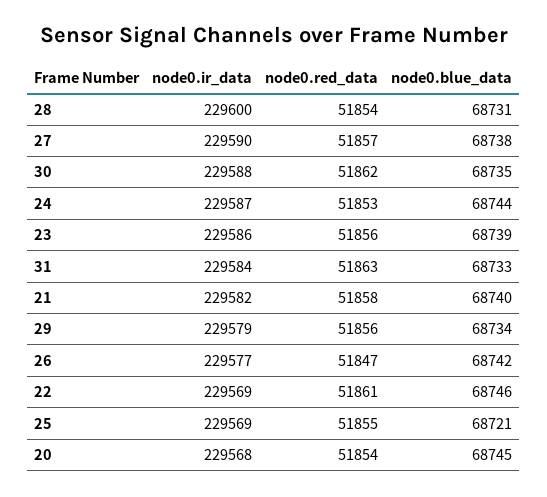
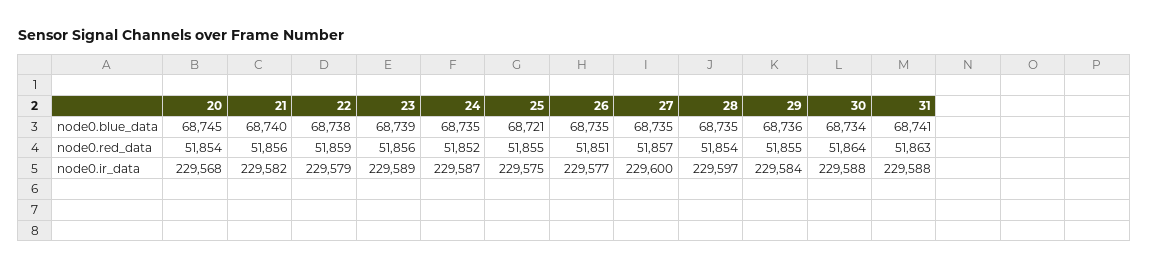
node0.ir_data, 28: 229600 -> 229597
node0.blue_data, 28: 68731 -> 68735
node0.ir_data, 27: 229590 -> 229600
node0.blue_data, 27: 68738 -> 68735
node0.red_data, 30: 51862 -> 51864
node0.blue_data, 30: 68735 -> 68734
node0.red_data, 24: 51853 -> 51852
node0.blue_data, 24: 68744 -> 68735
node0.ir_data, 23: 229586 -> 229589
node0.ir_data, 31: 229584 -> 229588
node0.blue_data, 31: 68733 -> 68741
node0.red_data, 21: 51858 -> 51856
node0.ir_data, 29: 229579 -> 229584
node0.red_data, 29: 51856 -> 51855
node0.blue_data, 29: 68734 -> 68736
node0.red_data, 26: 51847 -> 51851
node0.blue_data, 26: 68742 -> 68735
node0.ir_data, 22: 229569 -> 229579
node0.red_data, 22: 51861 -> 51859
node0.blue_data, 22: 68746 -> 68738
node0.ir_data, 25: 229569 -> 229575

